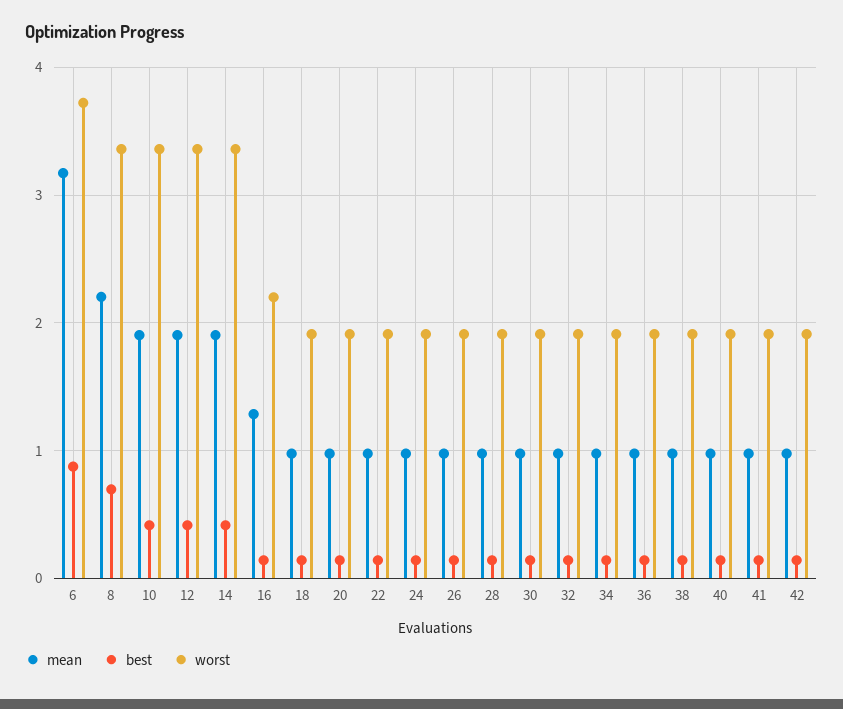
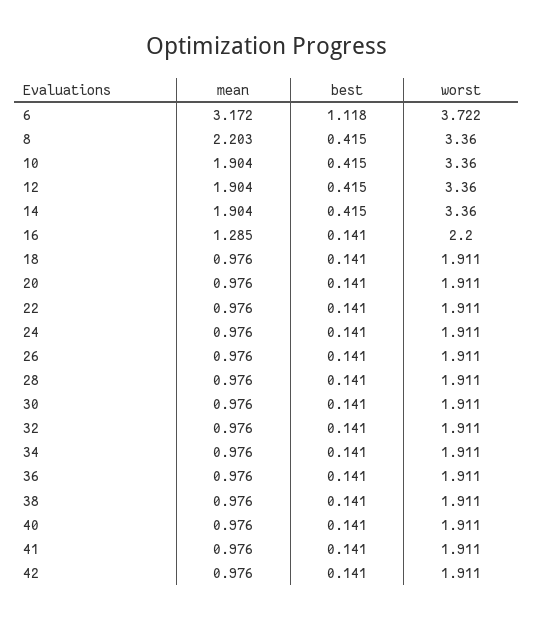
best, 6: 0.9 -> 1.118
best, 8: 0.7 -> 0.415

